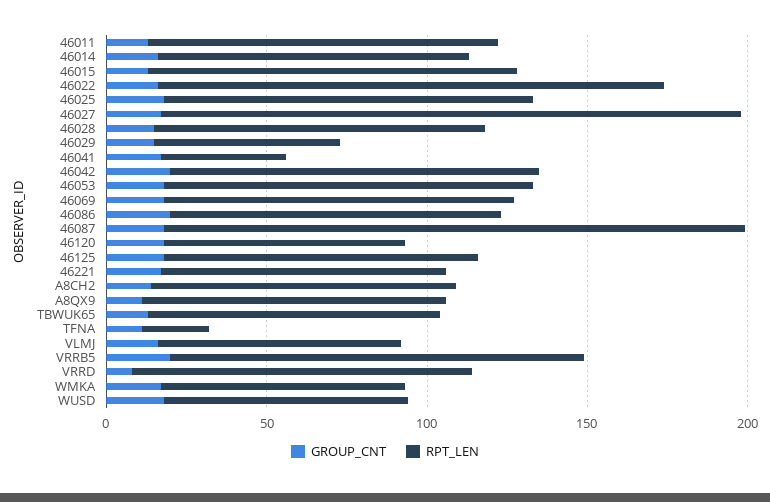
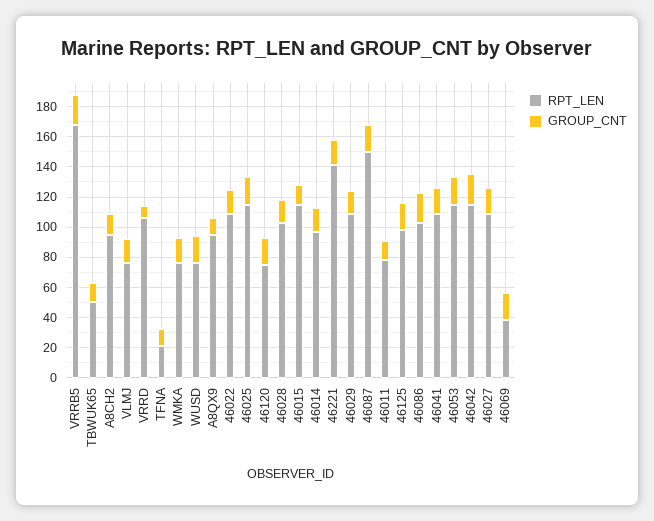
RPT_LEN, 46011: 110 -> 80
RPT_LEN, 46022: 160 -> 110
RPT_LEN, 46027: 180 -> 110
RPT_LEN, 46029: 60 -> 110
RPT_LEN, 46041: 40 -> 110
RPT_LEN, 46069: 110 -> 40
RPT_LEN, 46087: 180 -> 150
RPT_LEN, 46221: 90 -> 140
RPT_LEN, TBWUK65: 90 -> 50
RPT_LEN, VRRB5: 130 -> 170

